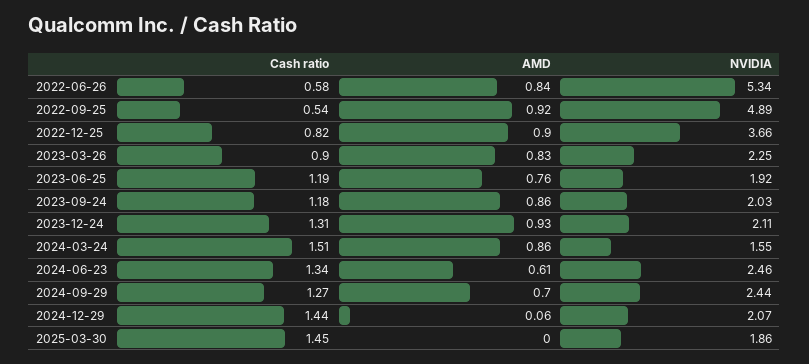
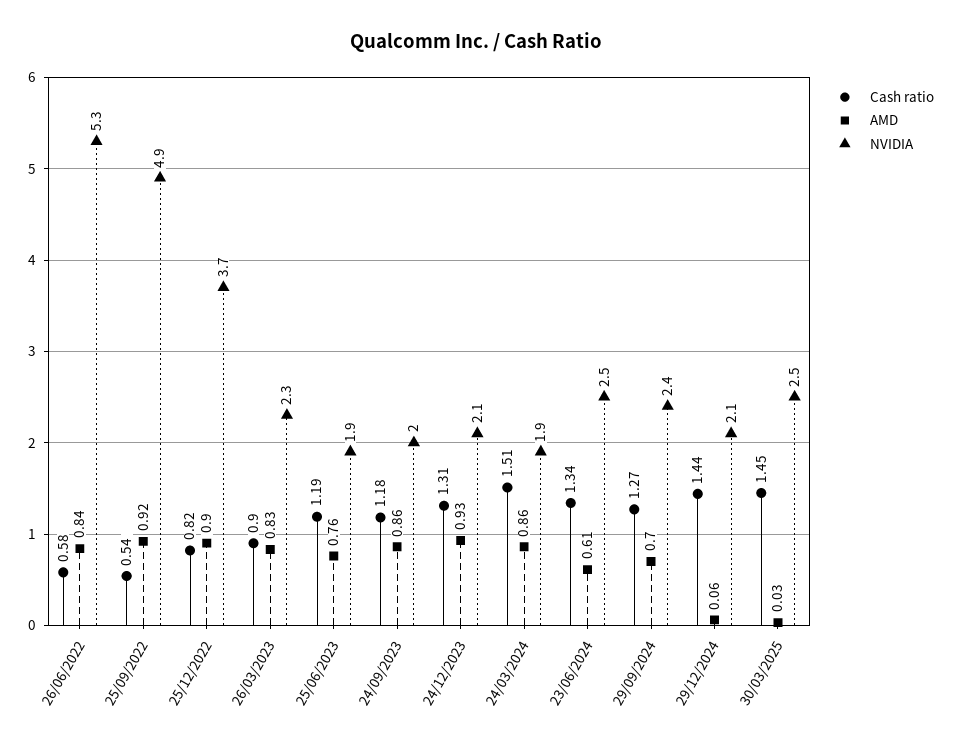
NVIDIA, 2024-03-24: 1.55 -> 1.9
AMD, 2025-03-30: 0 -> 0.03
NVIDIA, 2025-03-30: 1.86 -> 2.5

